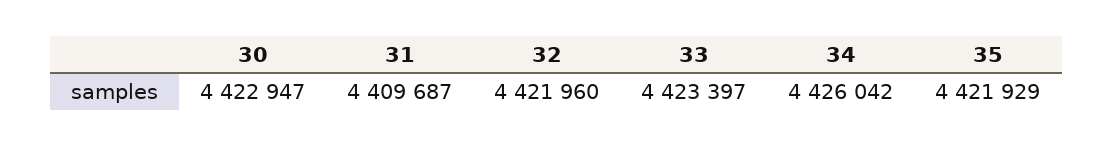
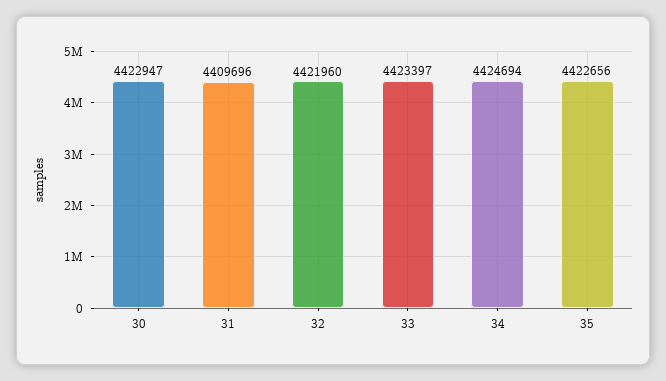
31: 4409687 -> 4409696
34: 4426042 -> 4424694
35: 4421929 -> 4422656

